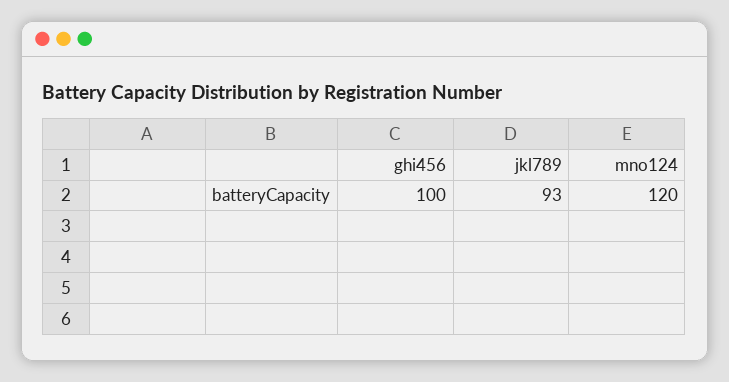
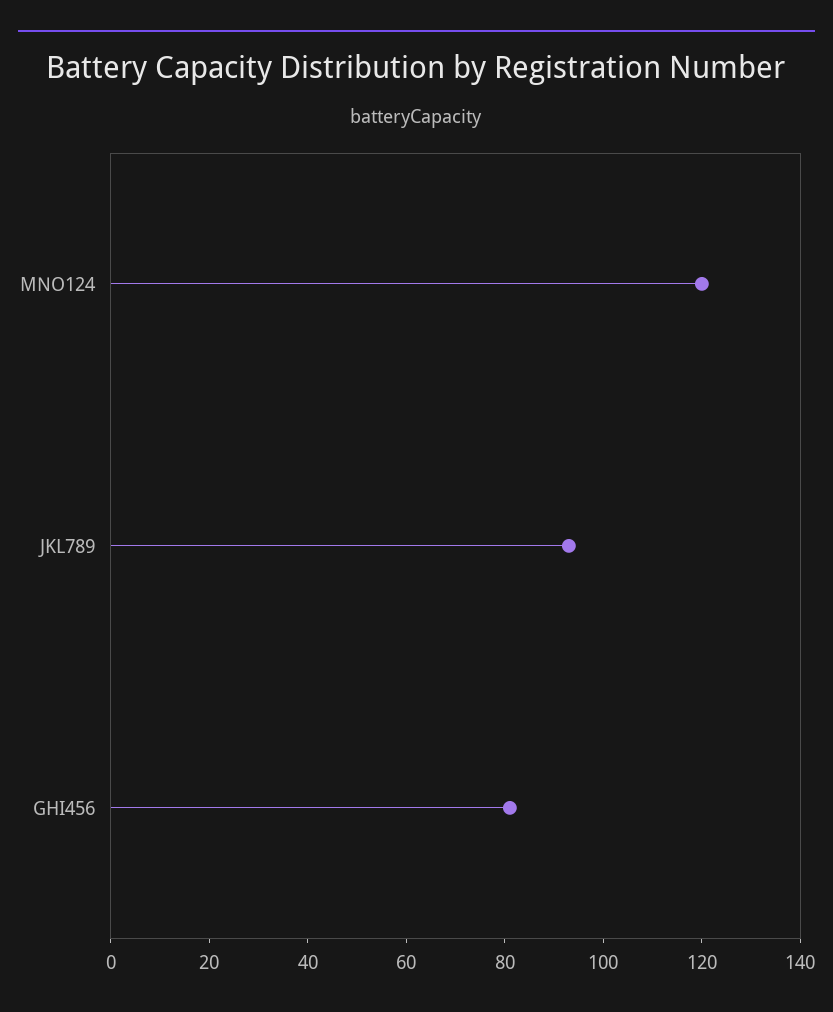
ghi456: 100 -> 80

